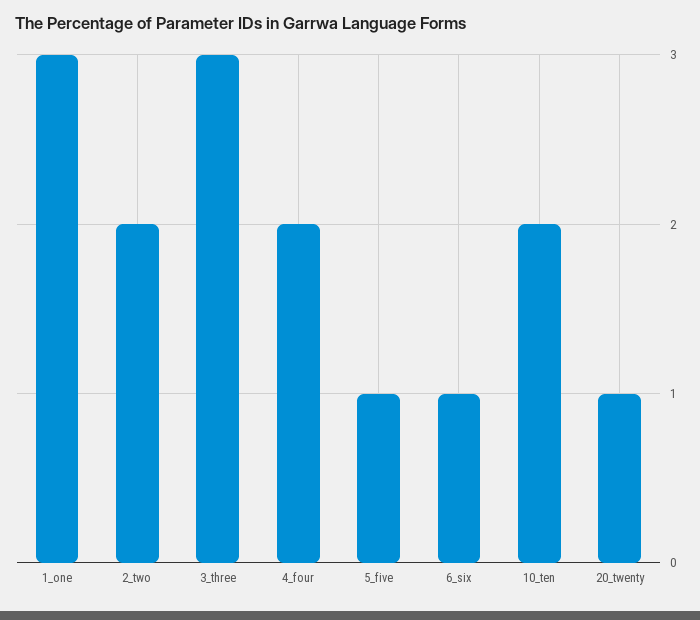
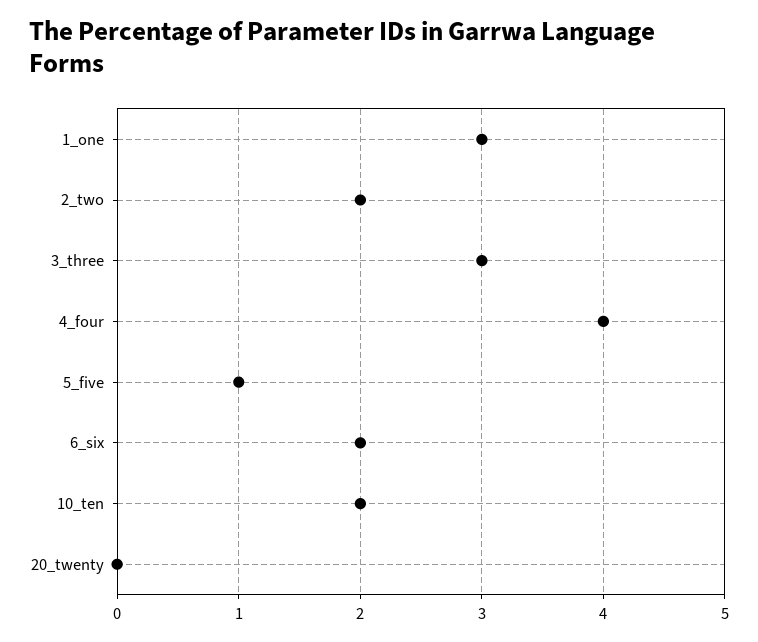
4_four: 2 -> 4
6_six: 1 -> 2
20_twenty: 1 -> 0

